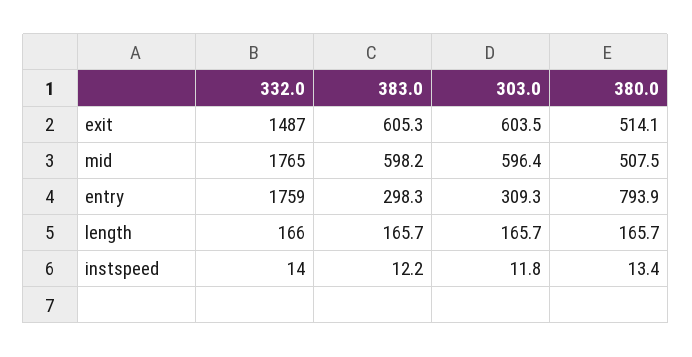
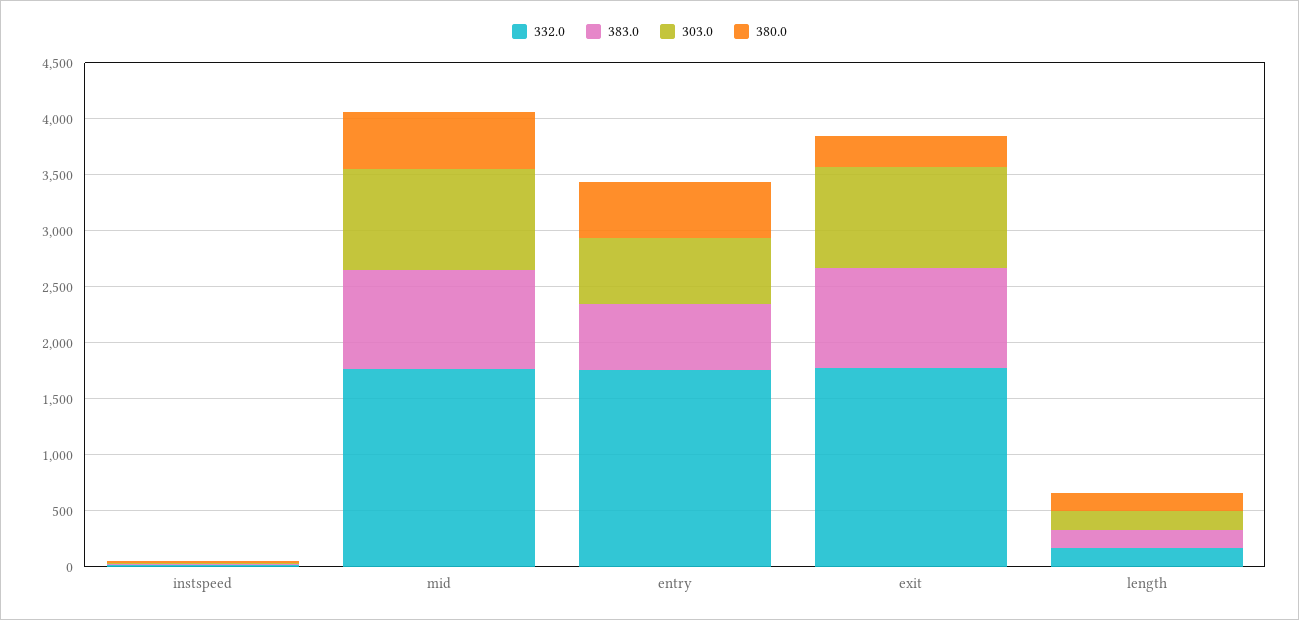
332.0, exit: 1487 -> 1800
383.0, exit: 605.3 -> 900
303.0, exit: 603.5 -> 900
380.0, exit: 514.1 -> 300
383.0, mid: 598.2 -> 900
303.0, mid: 596.4 -> 900
383.0, entry: 298.3 -> 600
303.0, entry: 309.3 -> 600
380.0, entry: 793.9 -> 500

